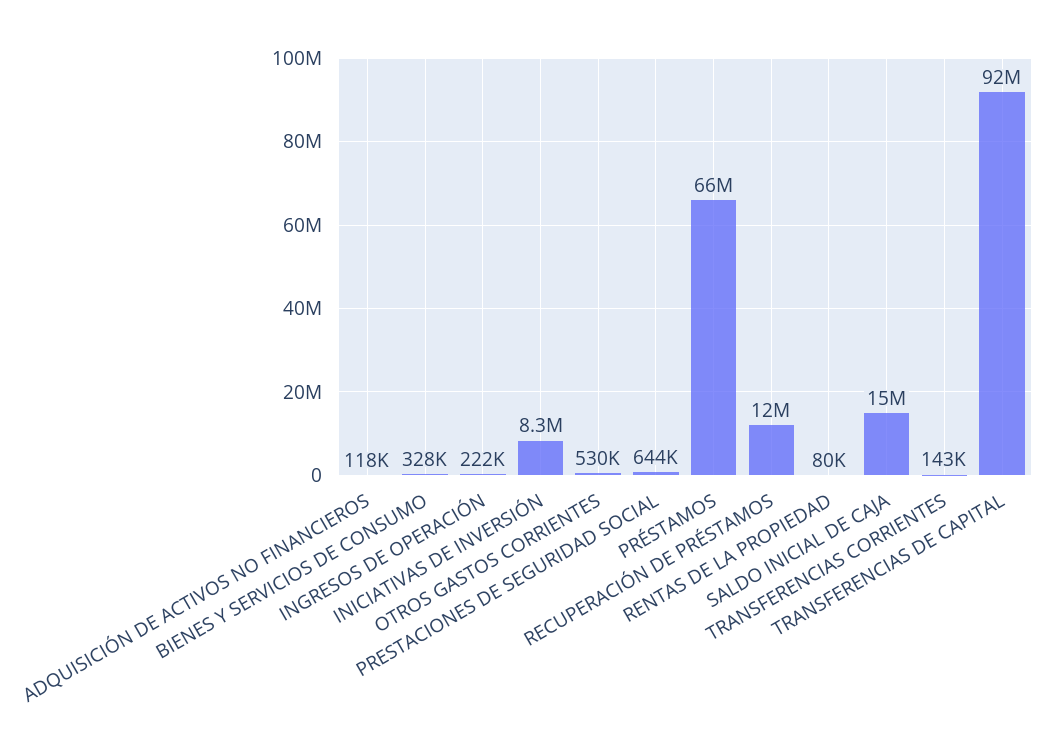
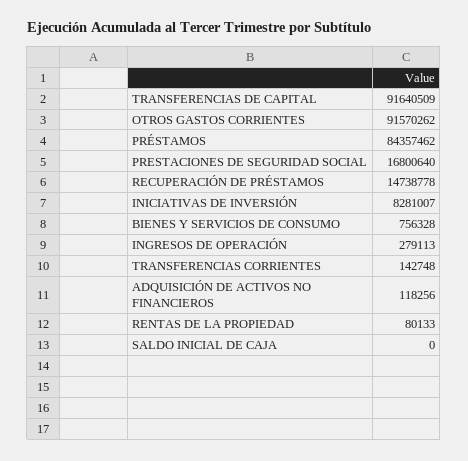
BIENES Y SERVICIOS DE CONSUMO: 328000 -> 756328
INGRESOS DE OPERACIÓN: 222000 -> 279113
OTROS GASTOS CORRIENTES: 530000 -> 91570262
PRESTACIONES DE SEGURIDAD SOCIAL: 644000 -> 16800640
PRÉSTAMOS: 66000000 -> 84357462
RECUPERACIÓN DE PRÉSTAMOS: 12000000 -> 14738778
SALDO INICIAL DE CAJA: 15000000 -> 0

